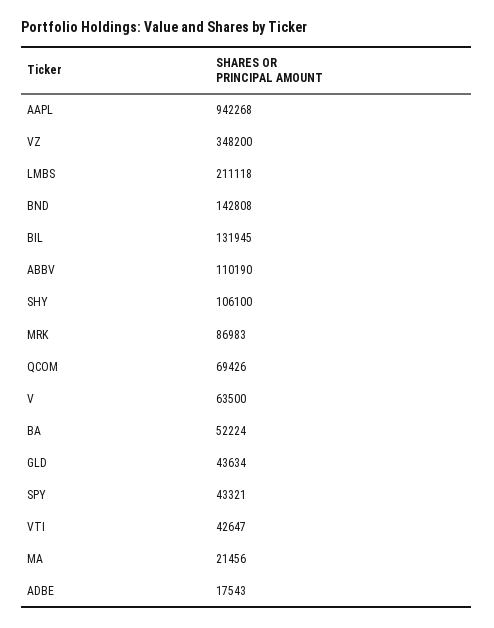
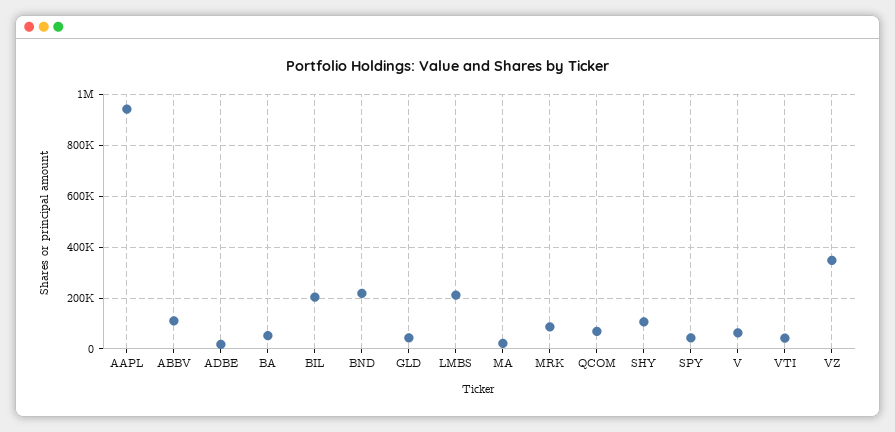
BND: 142808 -> 225000
BIL: 131945 -> 200000

